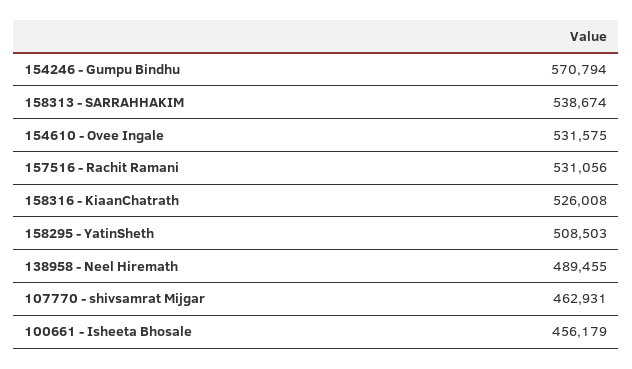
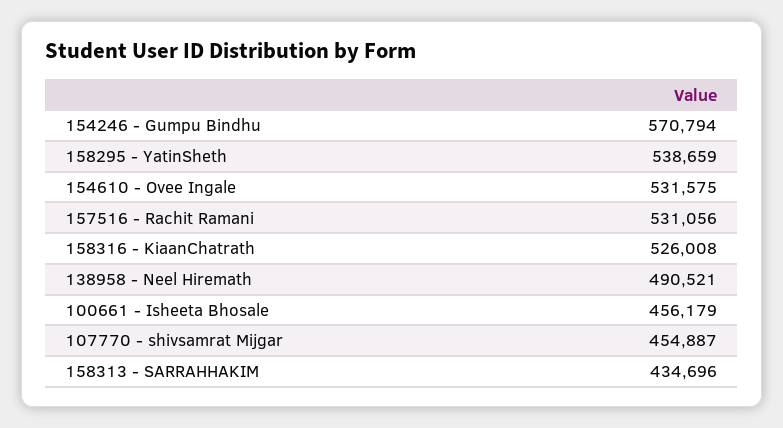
158313 - SARRAHHAKIM: 538674 -> 434696
158295 - YatinSheth: 508503 -> 538659
138958 - Neel Hiremath: 489455 -> 490521
107770 - shivsamrat Mijgar: 462931 -> 454887

